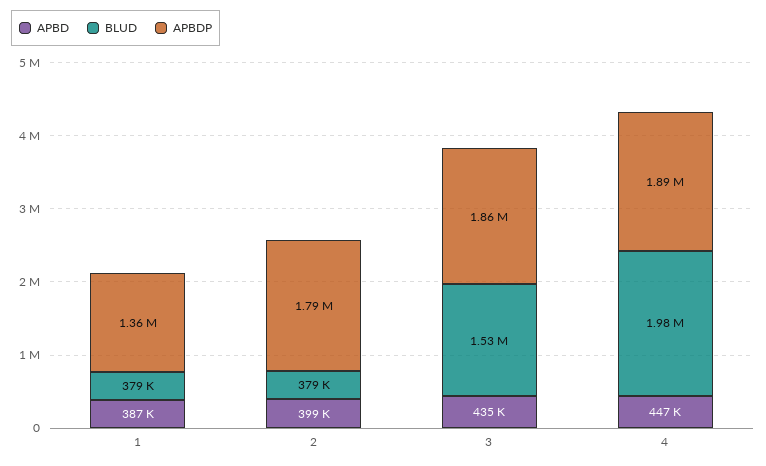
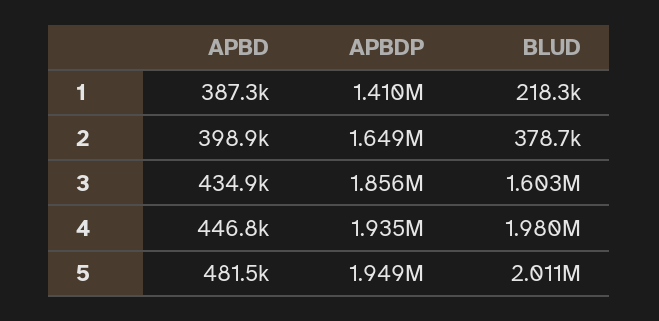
BLUD, 1: 379000 -> 218300
APBDP, 1: 1360000 -> 1410000
APBDP, 2: 1790000 -> 1649000
BLUD, 3: 1530000 -> 1603000
APBDP, 4: 1890000 -> 1935000
APBD, 5: none -> 481500
APBDP, 5: none -> 1949000
BLUD, 5: none -> 2011000

